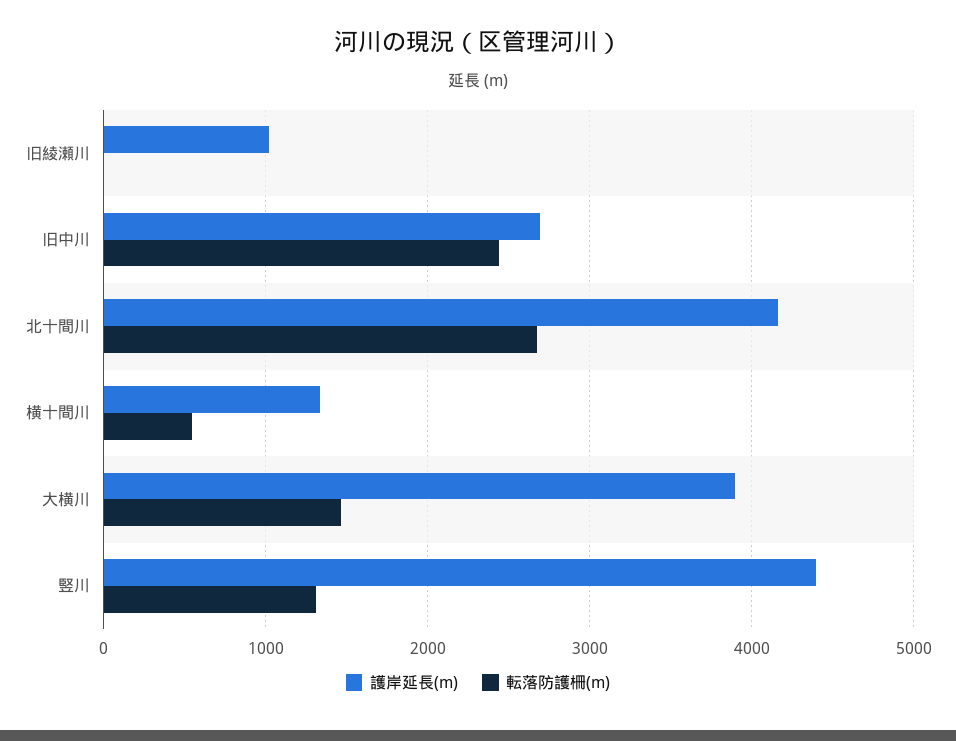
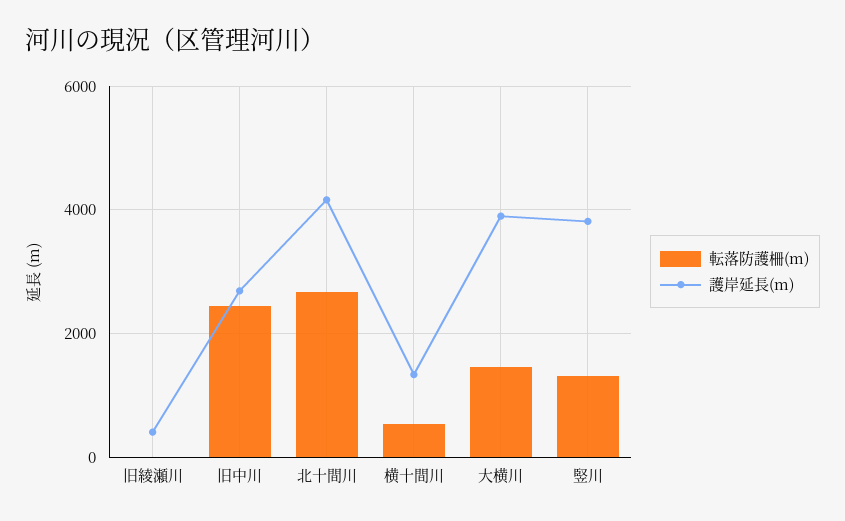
護岸延長(m), 旧綾瀬川: 1000 -> 400
護岸延長(m), 竪川: 4400 -> 3800

